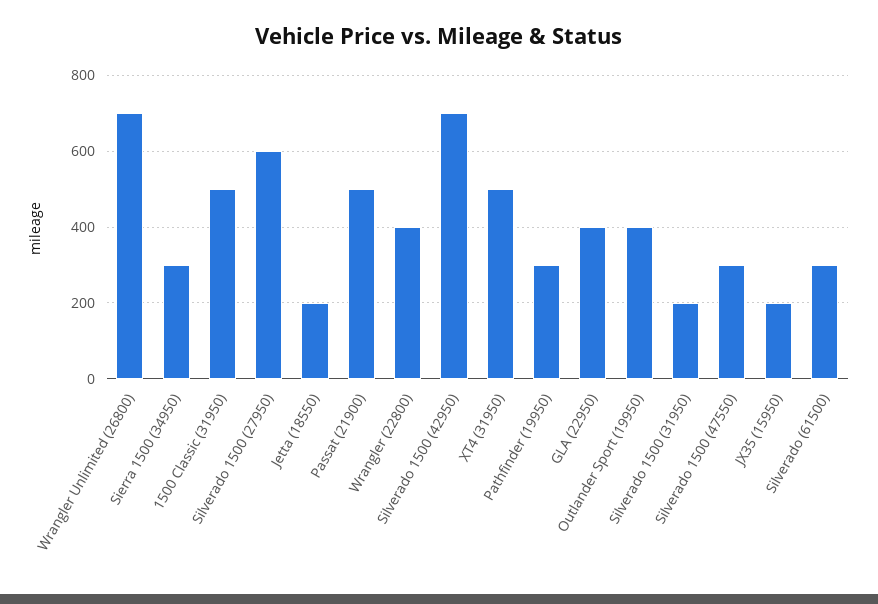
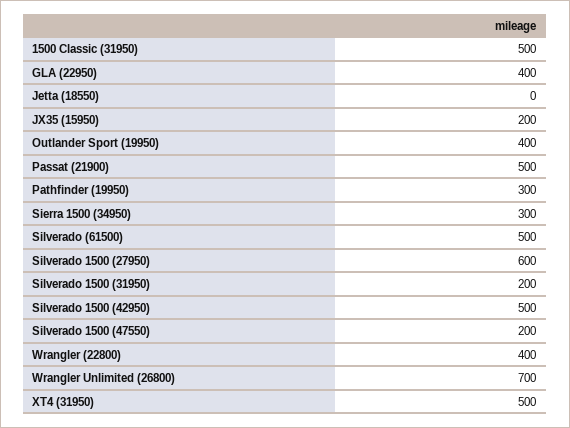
Jetta (18550): 200 -> 0
Silverado 1500 (42950): 700 -> 500
Silverado 1500 (47550): 300 -> 200
Silverado (61500): 300 -> 500

